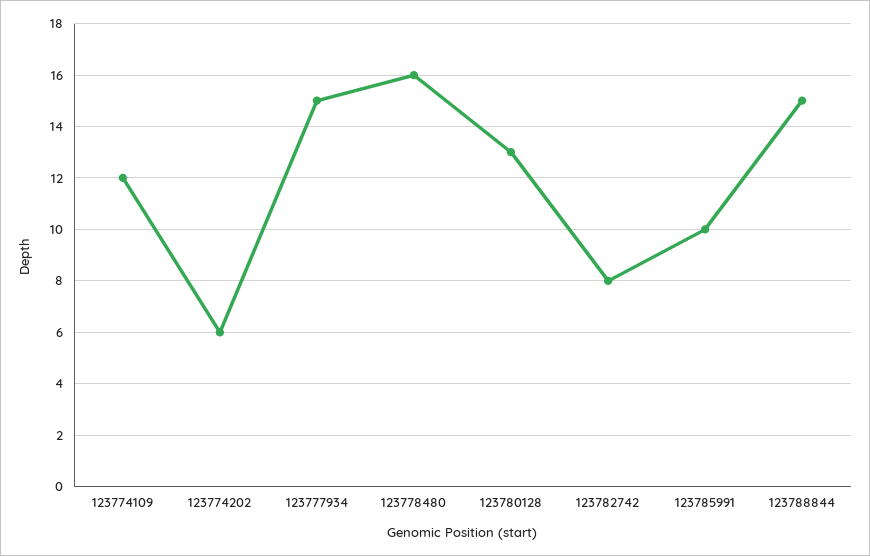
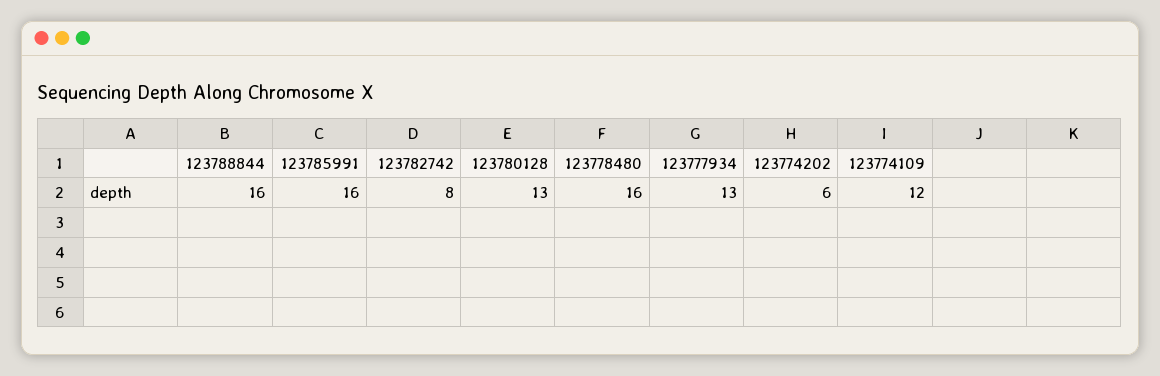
123777934: 15 -> 13
123785991: 10 -> 16
123788844: 15 -> 16

